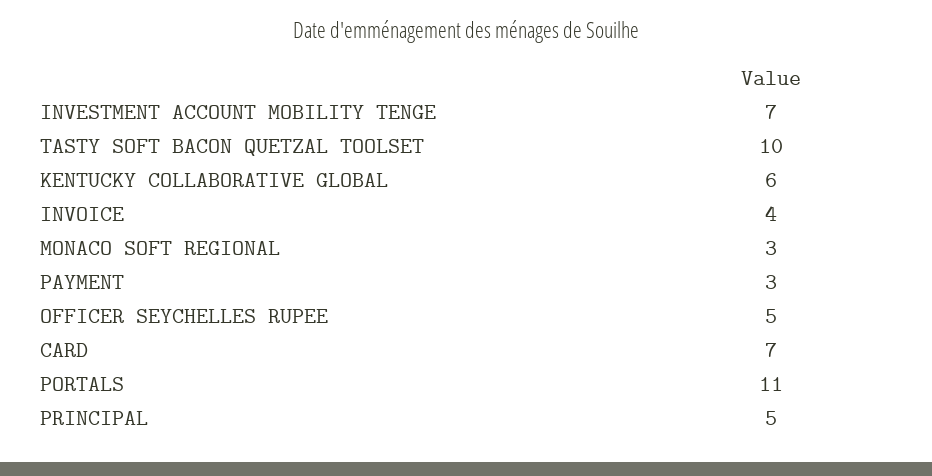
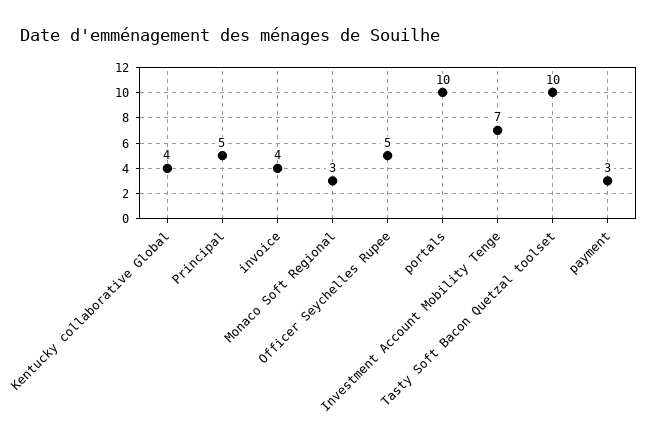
KENTUCKY COLLABORATIVE GLOBAL: 6 -> 4
CARD: 7 -> none
PORTALS: 11 -> 10

